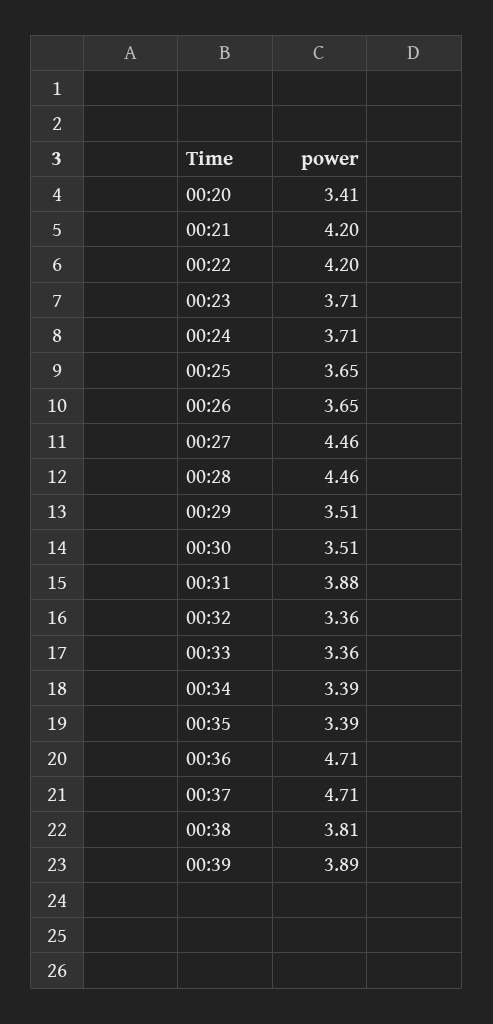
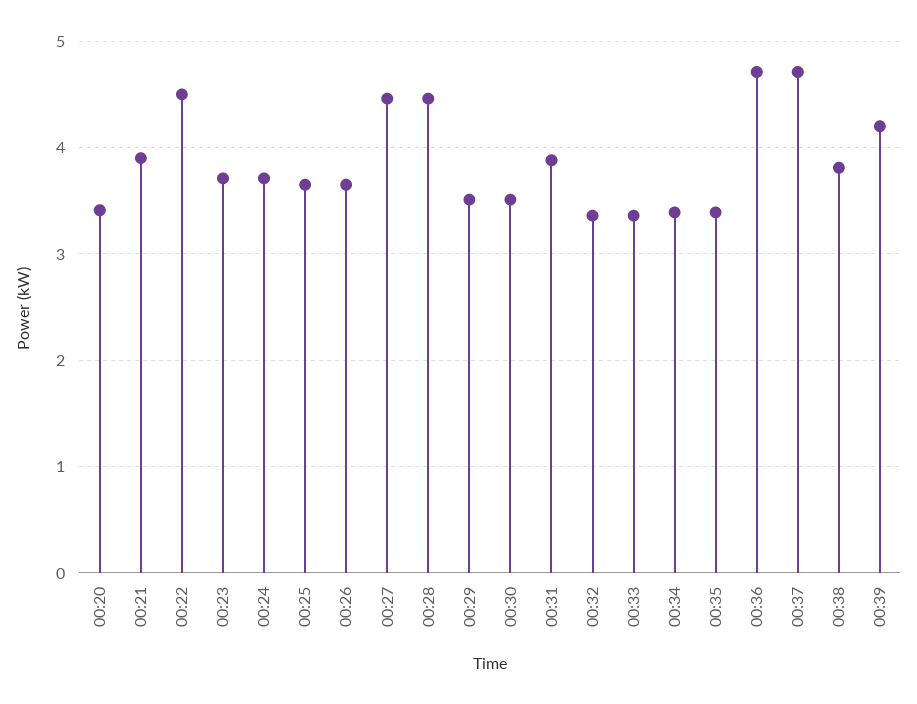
00:21: 4.2 -> 3.9
00:22: 4.2 -> 4.5
00:39: 3.89 -> 4.2

